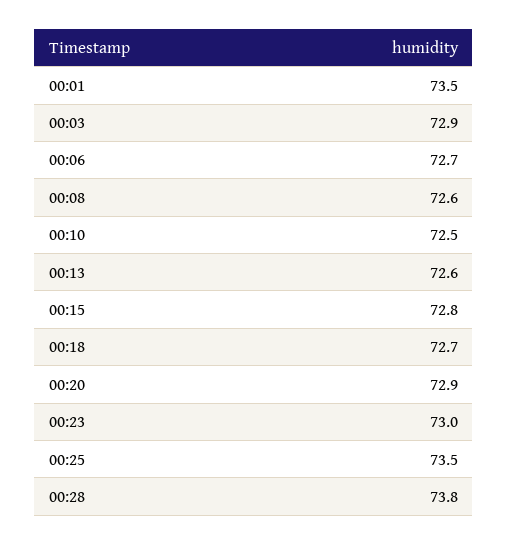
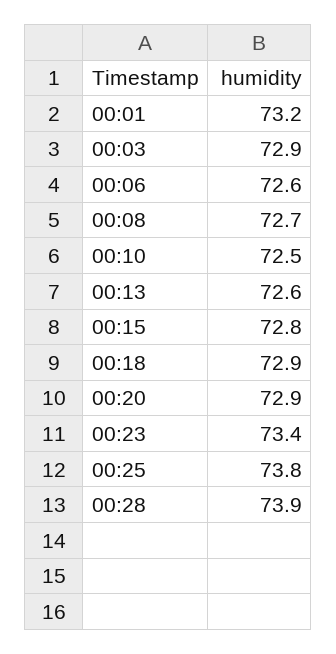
00:01: 73.5 -> 73.2
00:06: 72.7 -> 72.6
00:08: 72.6 -> 72.7
00:18: 72.7 -> 72.9
00:23: 73 -> 73.4
00:25: 73.5 -> 73.8
00:28: 73.8 -> 73.9

